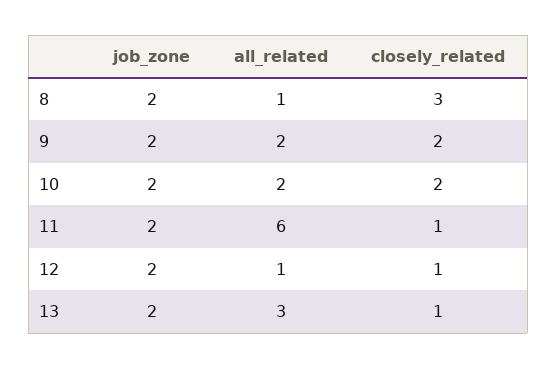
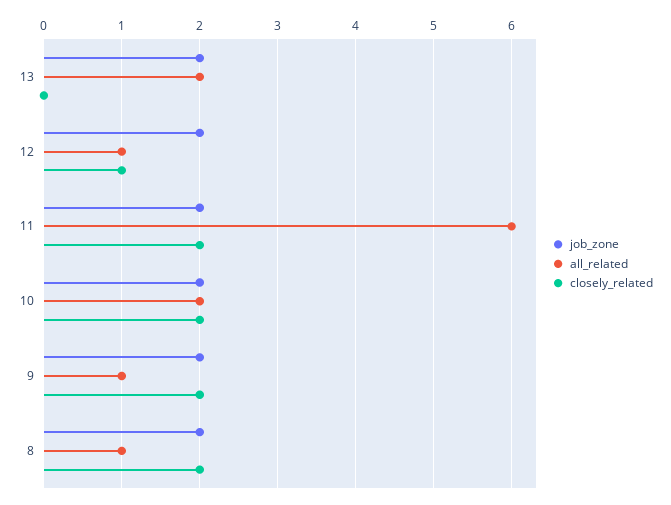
closely_related, 8: 3 -> 2
all_related, 9: 2 -> 1
closely_related, 11: 1 -> 2
all_related, 13: 3 -> 2
closely_related, 13: 1 -> 0

